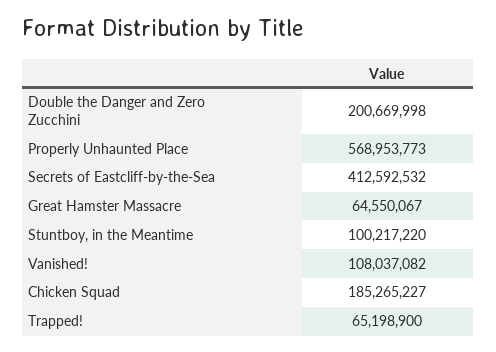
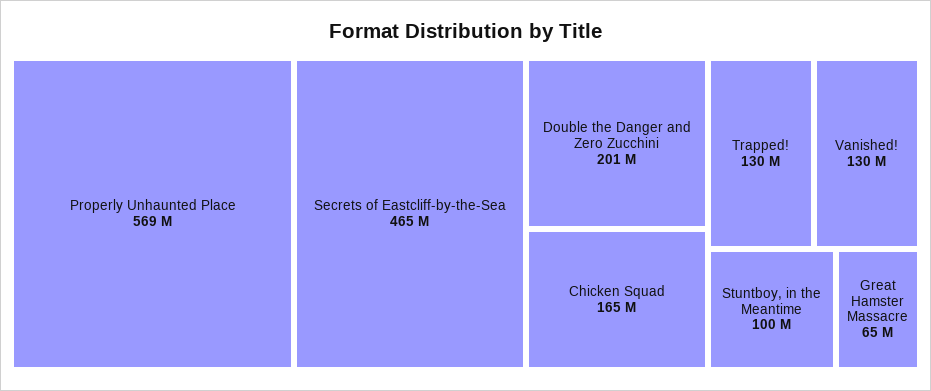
Secrets of Eastcliff-by-the-Sea: 412592532 -> 465000000
Vanished!: 108037082 -> 130000000
Chicken Squad: 185265227 -> 165000000
Trapped!: 65198900 -> 130000000

